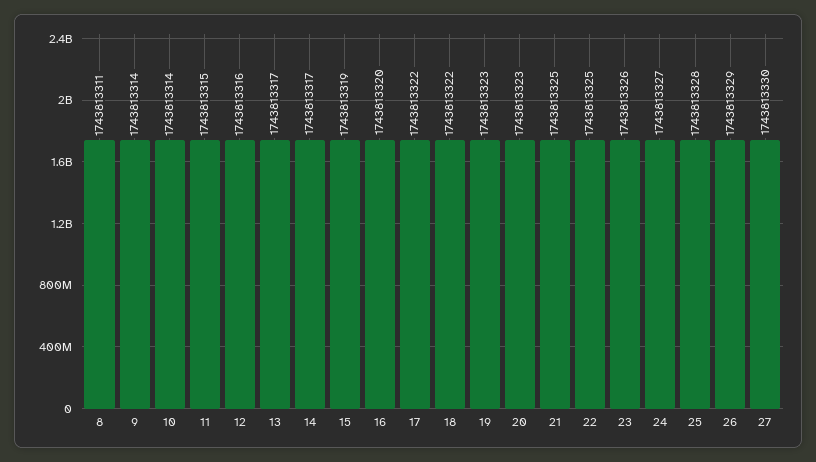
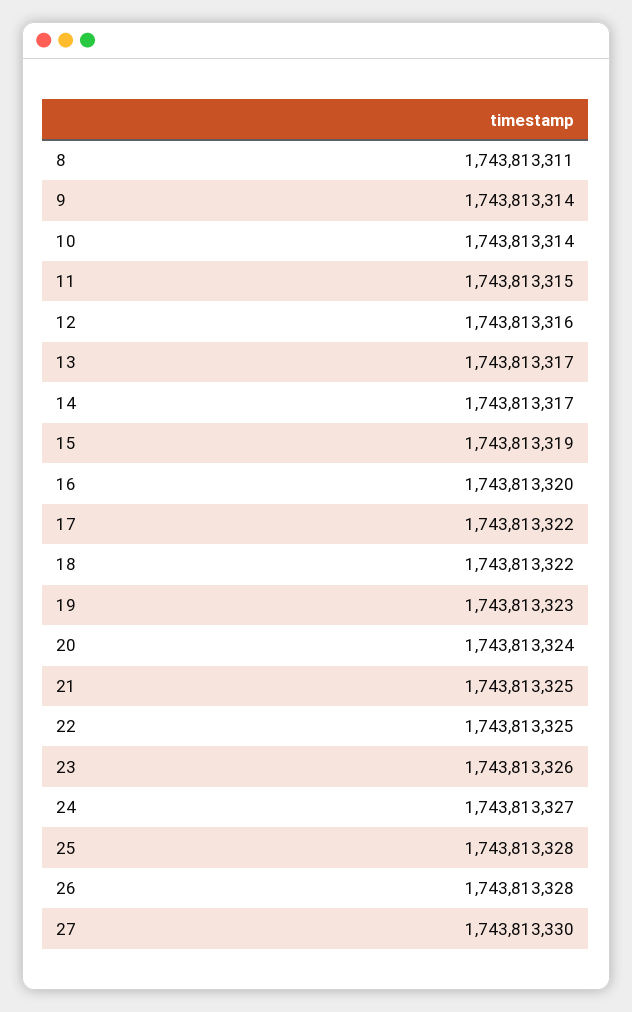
20: 1743813323 -> 1743813324
26: 1743813329 -> 1743813328

